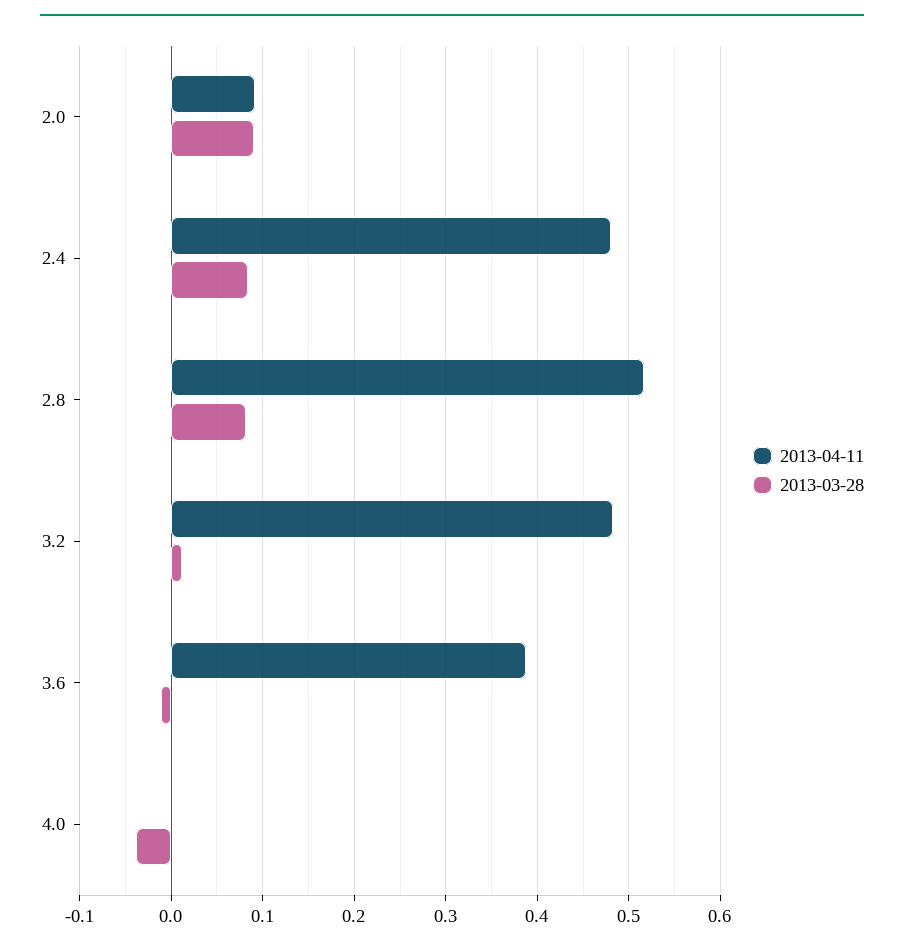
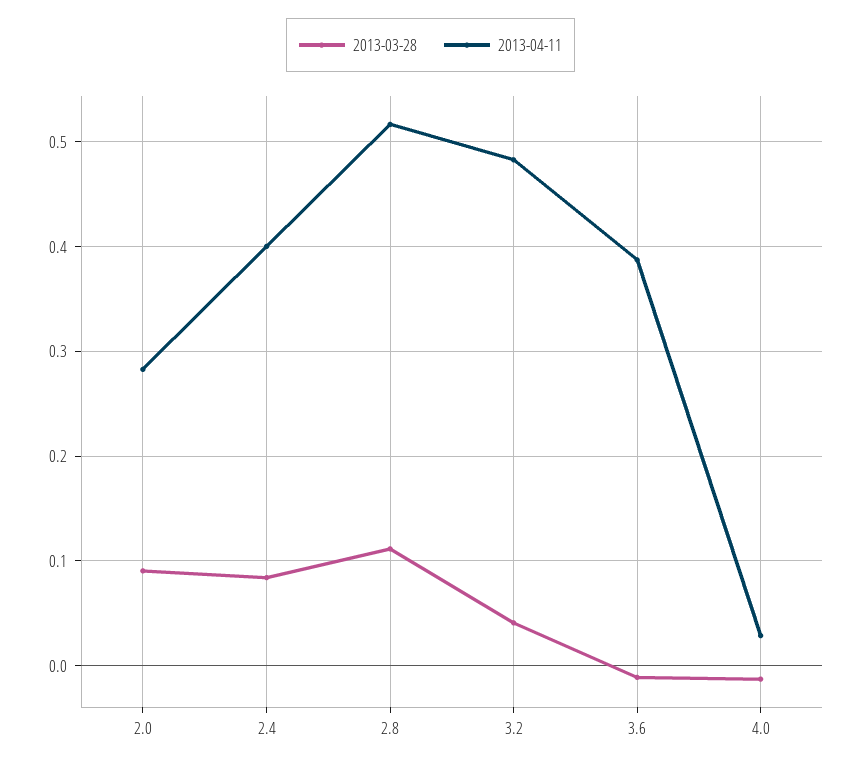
2013-04-11, 2.0: 0.09 -> 0.28
2013-04-11, 2.4: 0.48 -> 0.4
2013-03-28, 2.8: 0.08 -> 0.11
2013-03-28, 3.2: 0.01 -> 0.04
2013-04-11, 4.0: 0 -> 0.03
2013-03-28, 4.0: -0.04 -> -0.01

